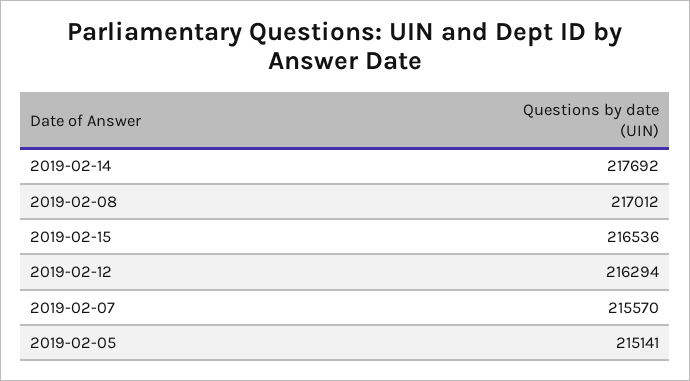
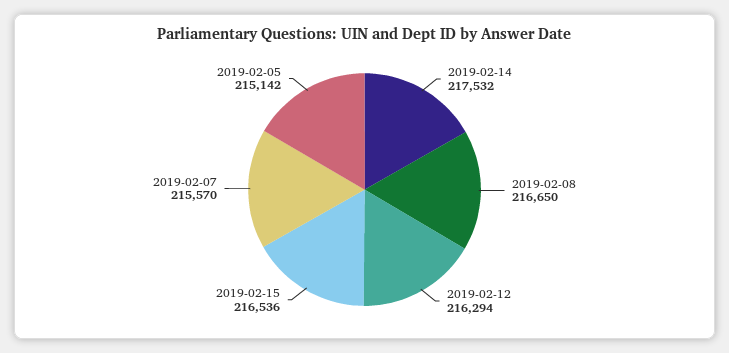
2019-02-14: 217692 -> 217532
2019-02-08: 217012 -> 216650
2019-02-05: 215141 -> 215142

